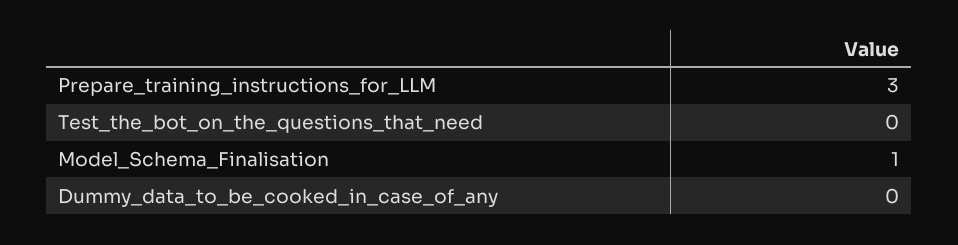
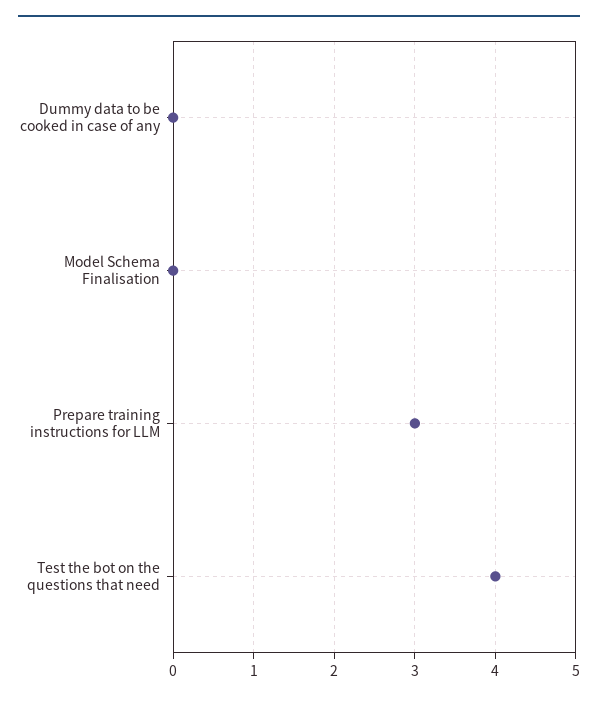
Test_the_bot_on_the_questions_that_need: 0 -> 4
Model_Schema_Finalisation: 1 -> 0

